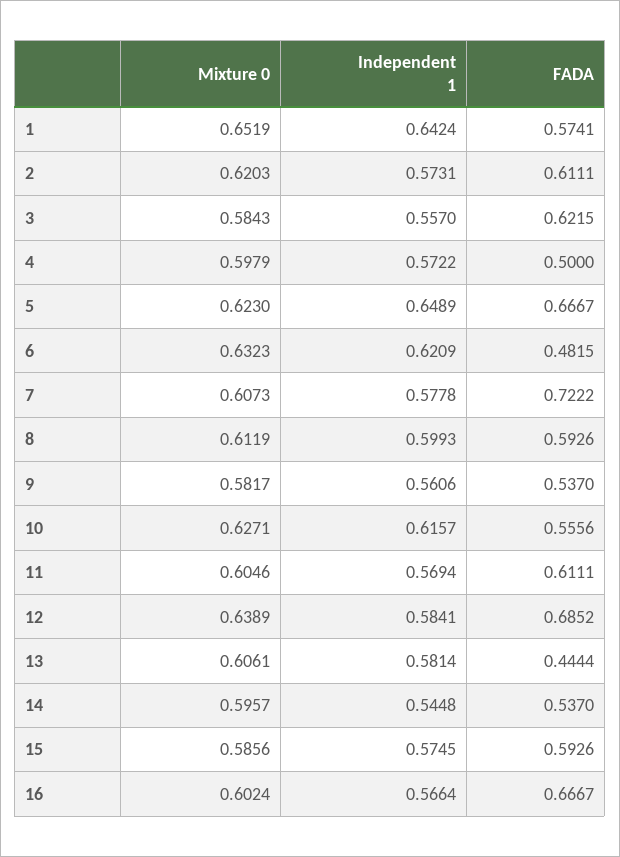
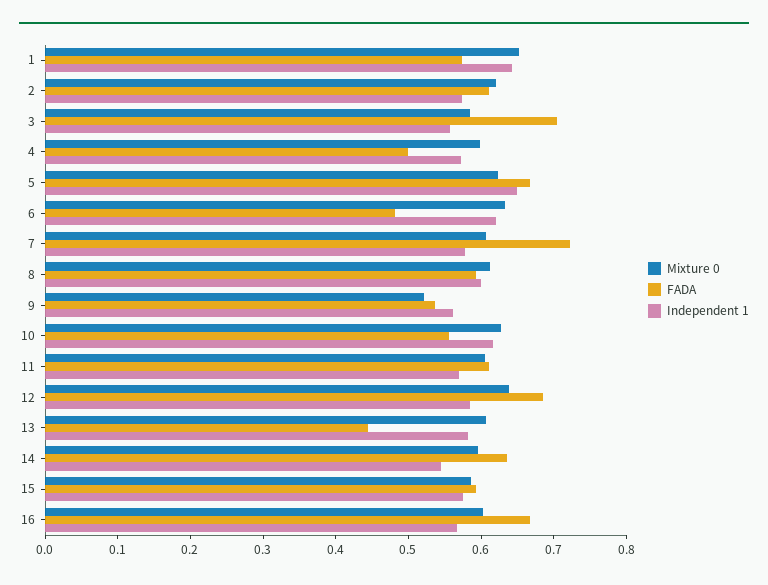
FADA, 3: 0.6215 -> 0.7
Mixture 0, 9: 0.5817 -> 0.52
FADA, 14: 0.537 -> 0.64

